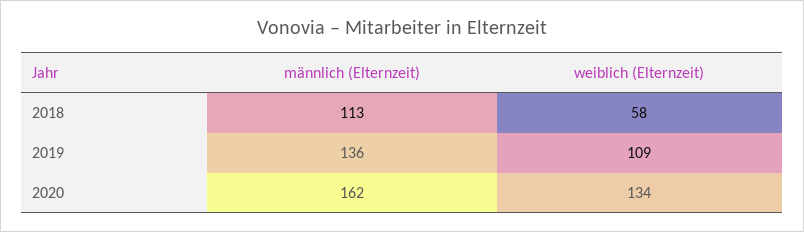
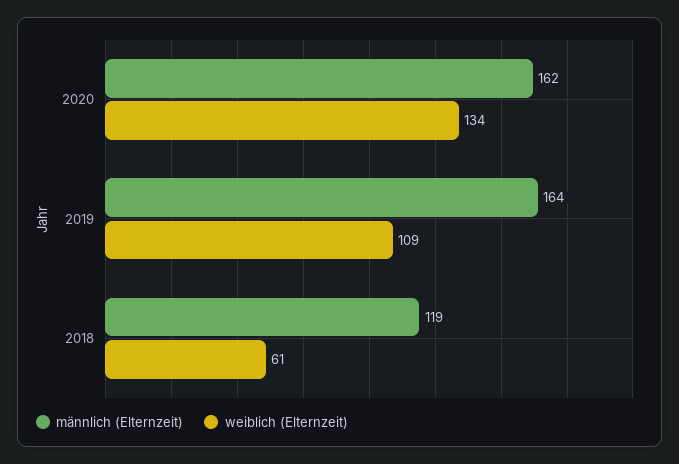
männlich (Elternzeit), 2018: 113 -> 119
weiblich (Elternzeit), 2018: 58 -> 61
männlich (Elternzeit), 2019: 136 -> 164

